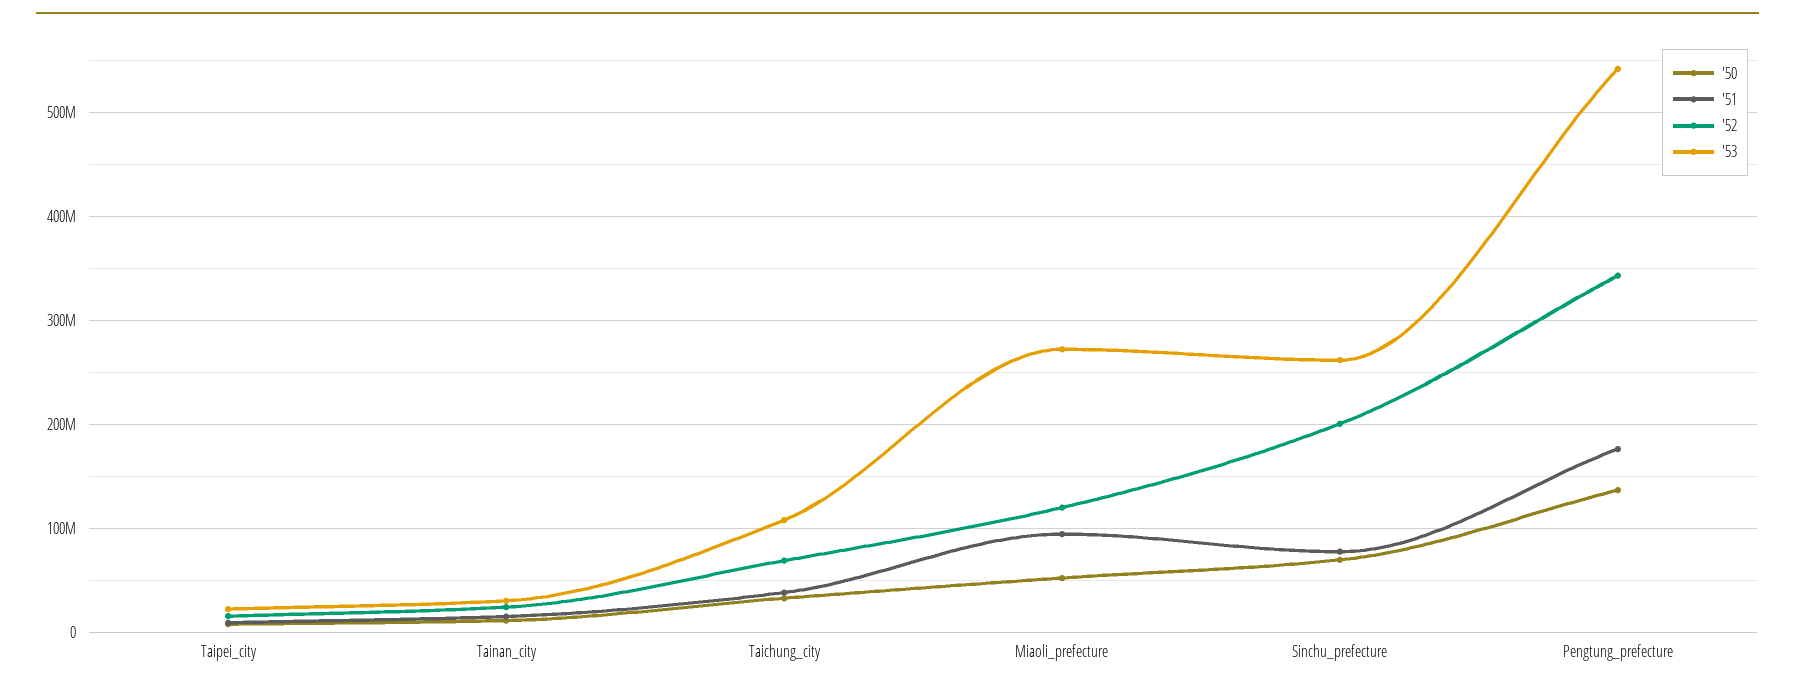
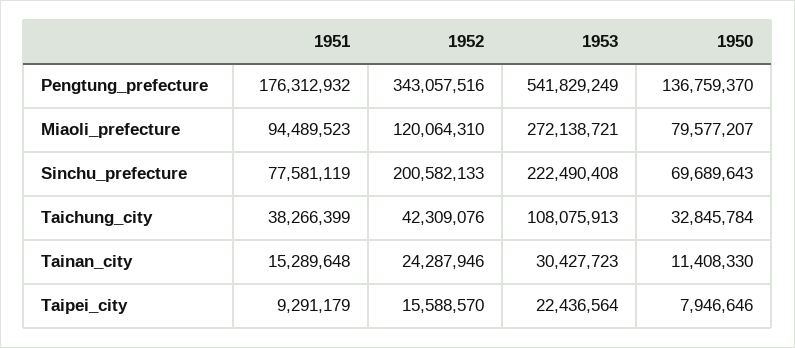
'52, Taichung_city: 70000000 -> 42309076
'50, Miaoli_prefecture: 50000000 -> 79577207
'53, Sinchu_prefecture: 260000000 -> 222490408

